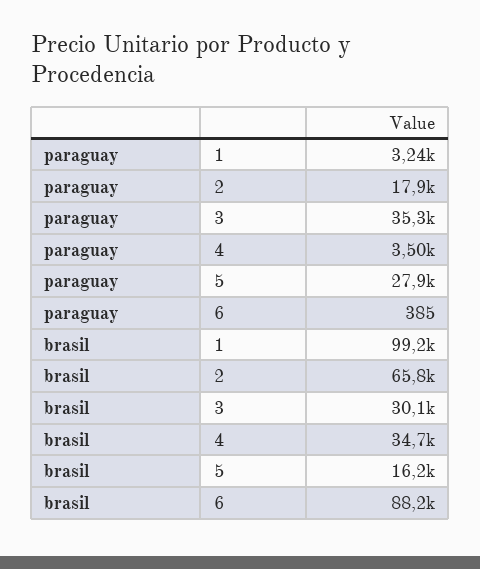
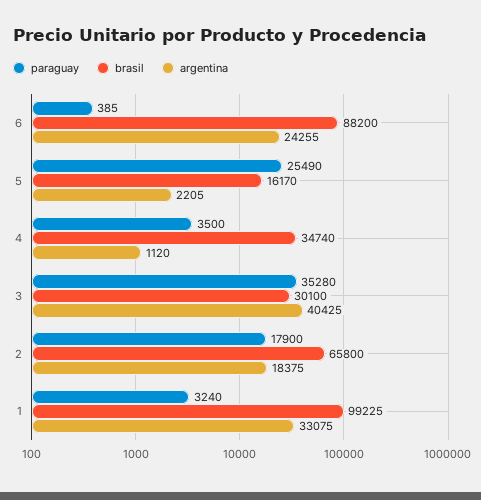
paraguay, 5: 27900 -> 25490
argentina, 6: none -> 24255
argentina, 5: none -> 2205
argentina, 4: none -> 1120
argentina, 3: none -> 40425
argentina, 2: none -> 18375
argentina, 1: none -> 33075

